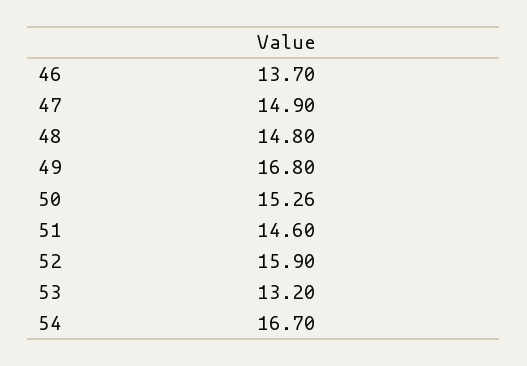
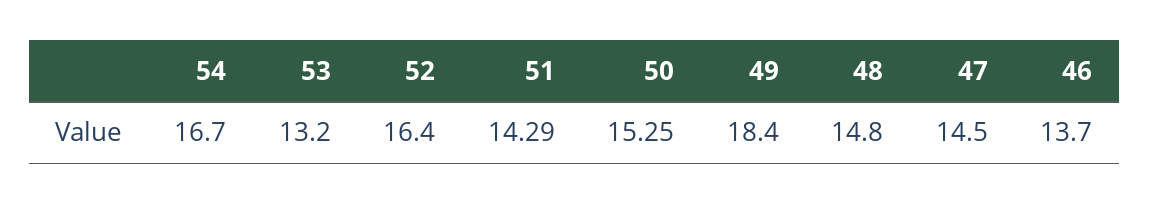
47: 14.9 -> 14.5
49: 16.8 -> 18.4
50: 15.26 -> 15.25
51: 14.6 -> 14.29
52: 15.9 -> 16.4

